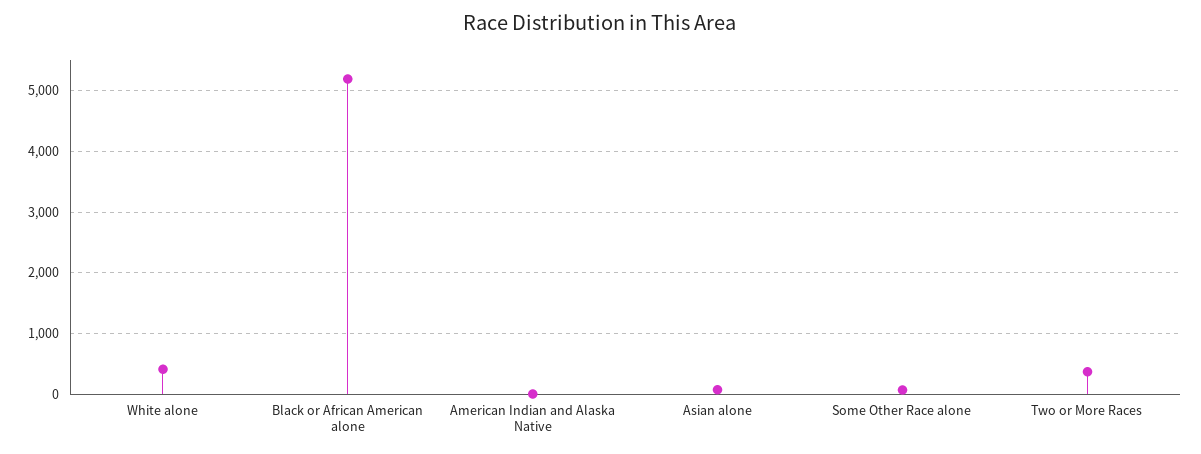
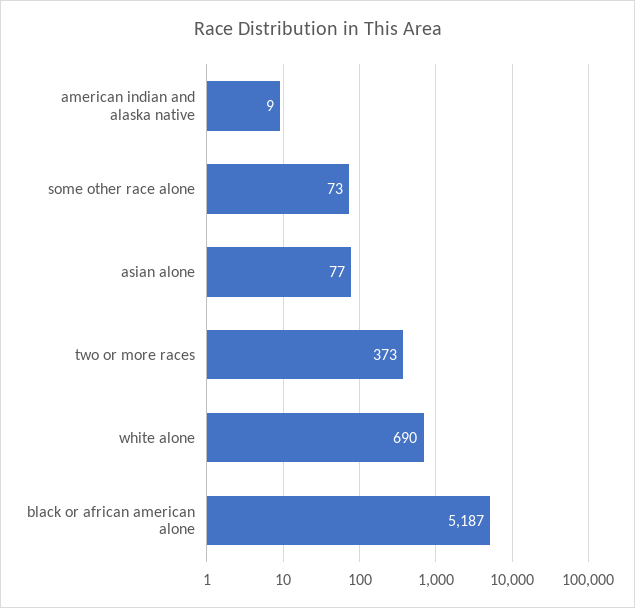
White alone: 400 -> 690

